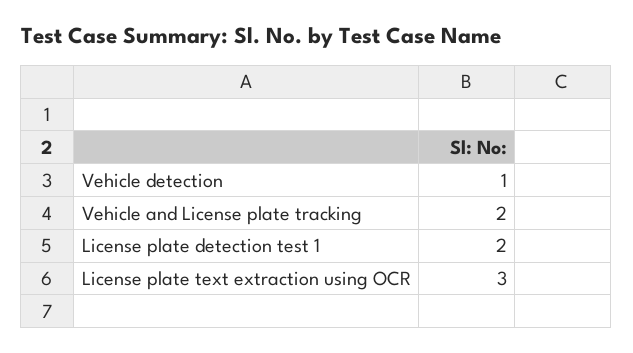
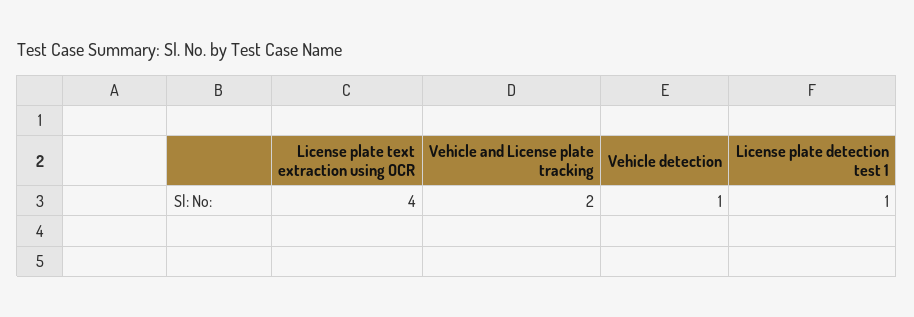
License plate detection test 1: 2 -> 1
License plate text extraction using OCR: 3 -> 4

